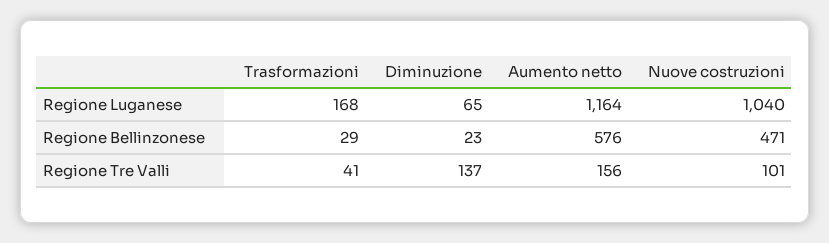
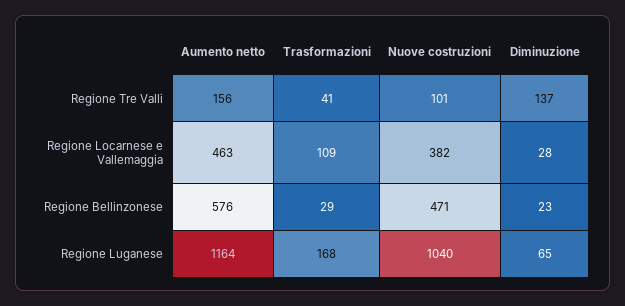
Aumento netto, Regione Locarnese e Vallemaggia: none -> 463
Trasformazioni, Regione Locarnese e Vallemaggia: none -> 109
Nuove costruzioni, Regione Locarnese e Vallemaggia: none -> 382
Diminuzione, Regione Locarnese e Vallemaggia: none -> 28

